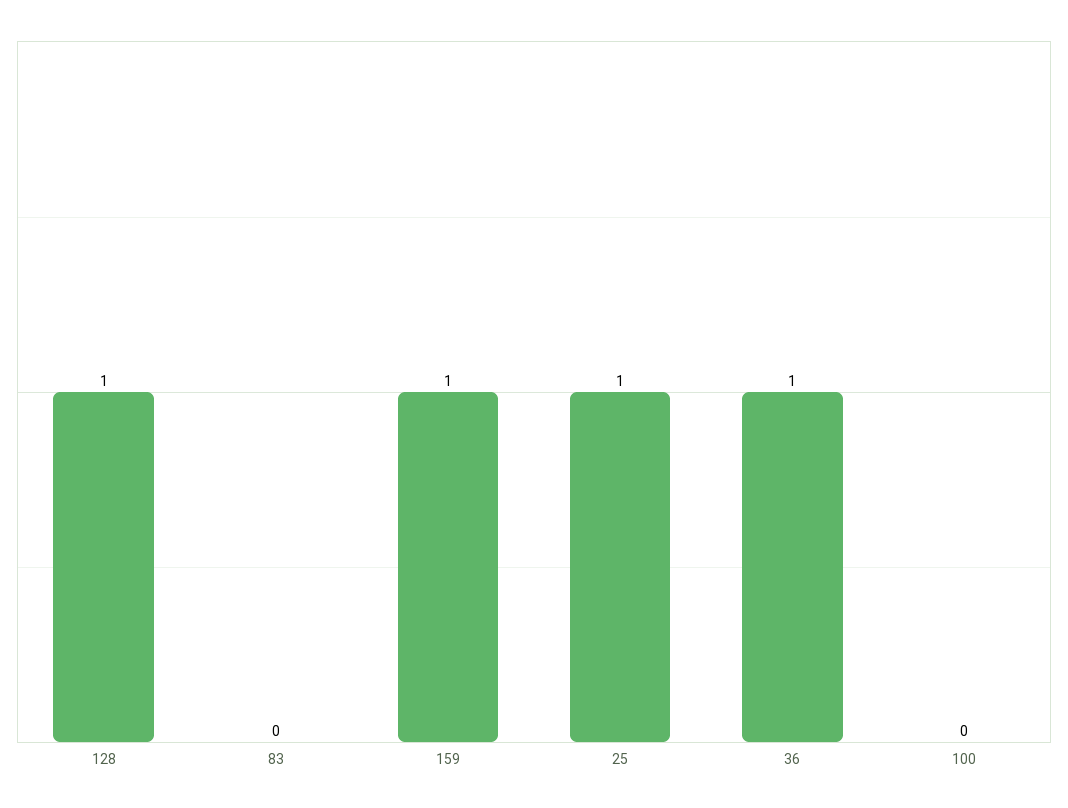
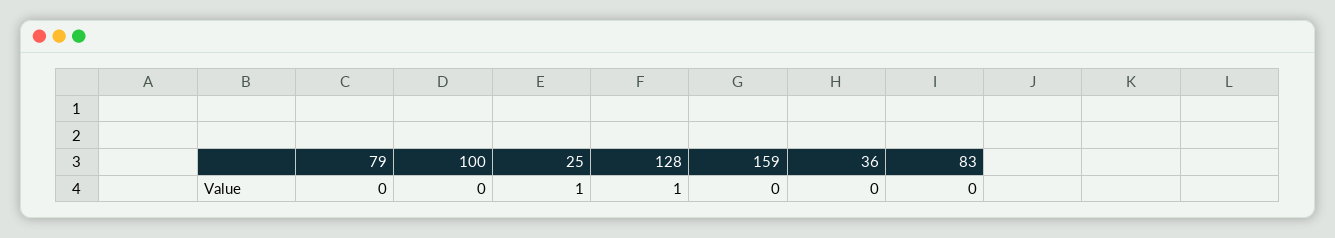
159: 1 -> 0
36: 1 -> 0
79: none -> 0

